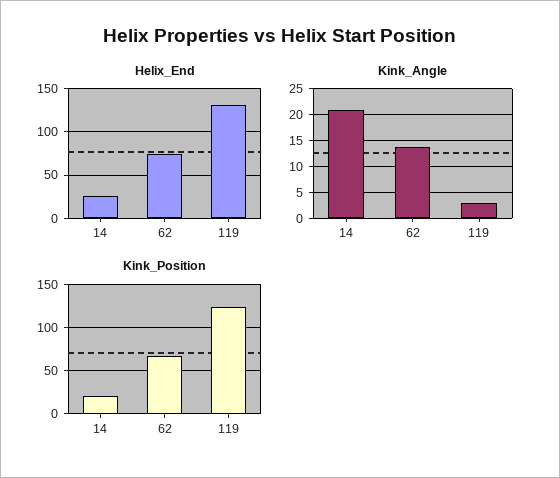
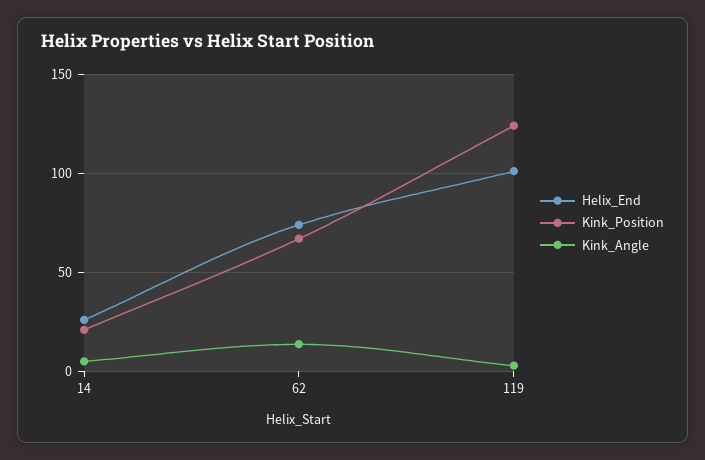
Helix_End, 119: 130 -> 100
Kink_Angle, 14: 20 -> 5

